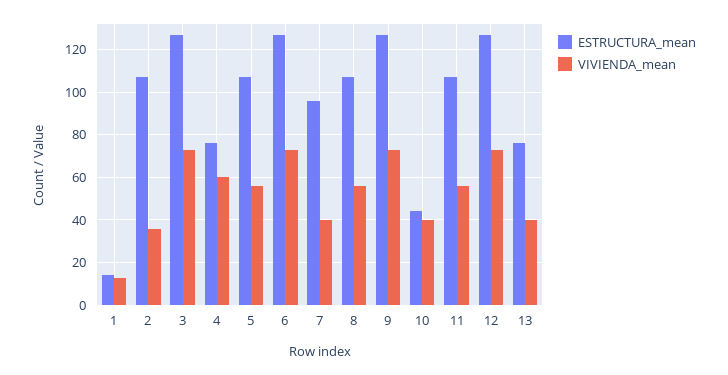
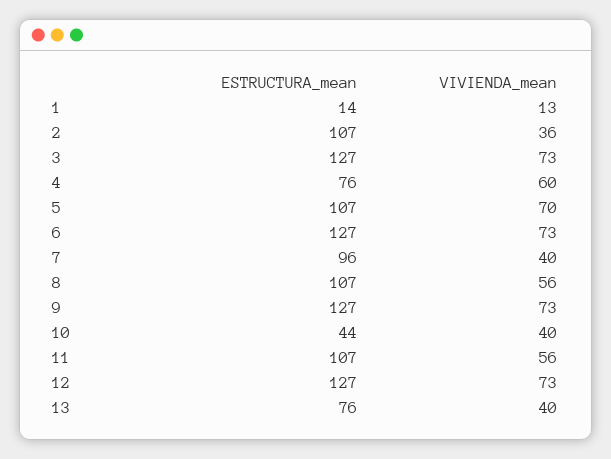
VIVIENDA_mean, 5: 55 -> 70

